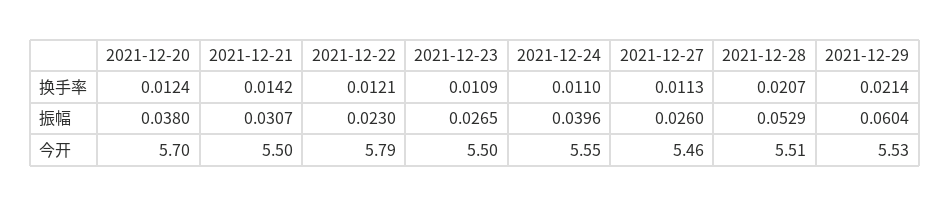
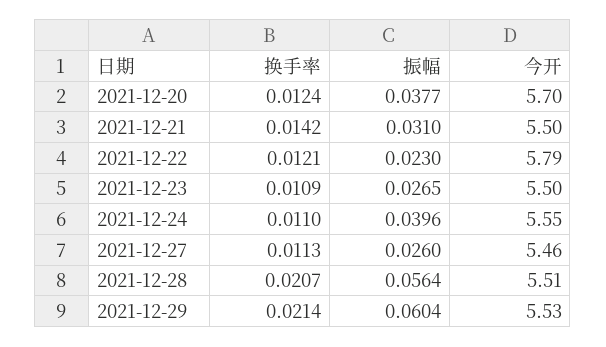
2021-12-20, 振幅: 0.038 -> 0.0377
2021-12-21, 振幅: 0.0307 -> 0.031
2021-12-28, 振幅: 0.0529 -> 0.0564

